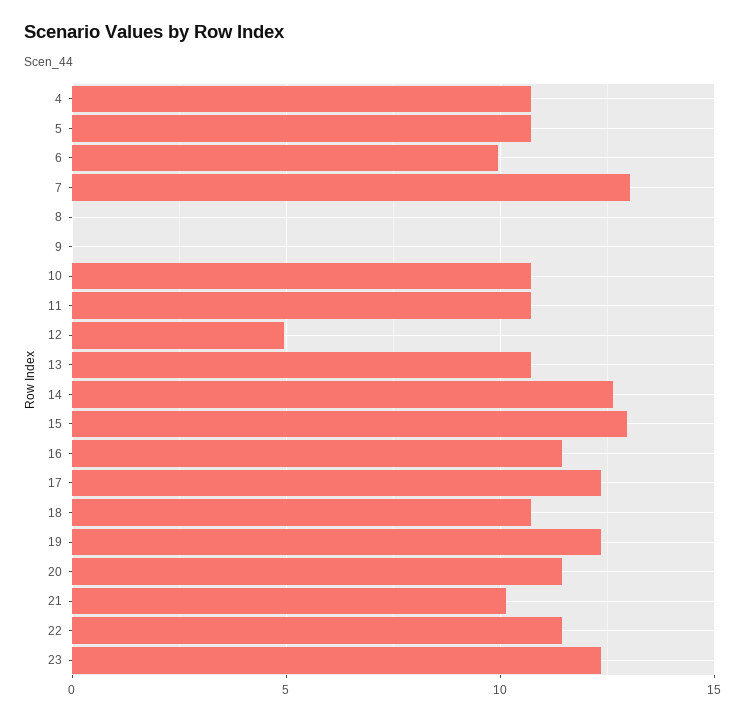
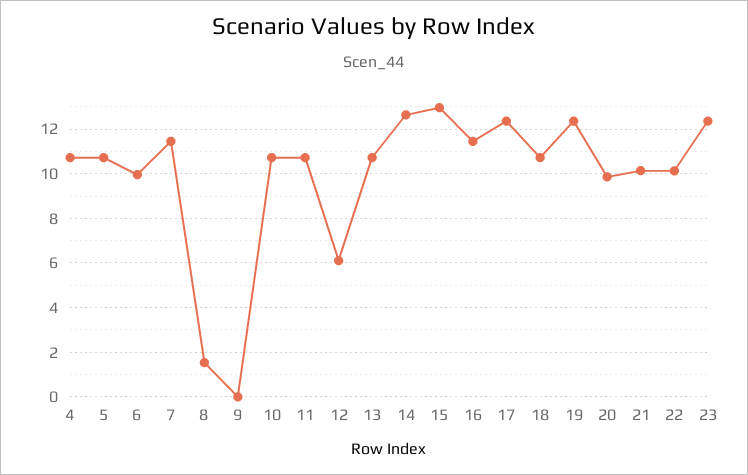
7: 13 -> 11.5
8: 0 -> 1.5
12: 5 -> 6
20: 11.5 -> 10
22: 11.5 -> 10

